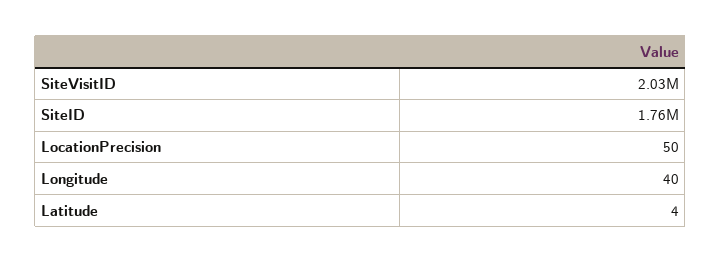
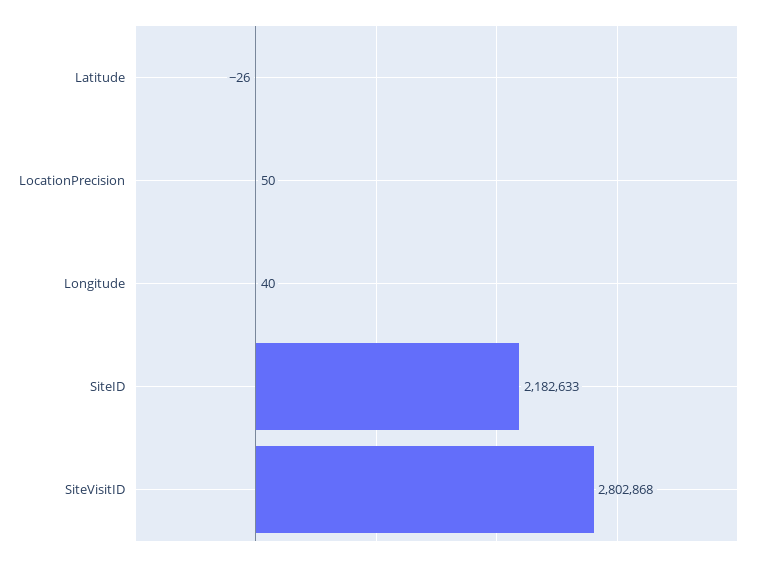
SiteVisitID: 2030000 -> 2802868
SiteID: 1760000 -> 2182633
Latitude: 4 -> -26

